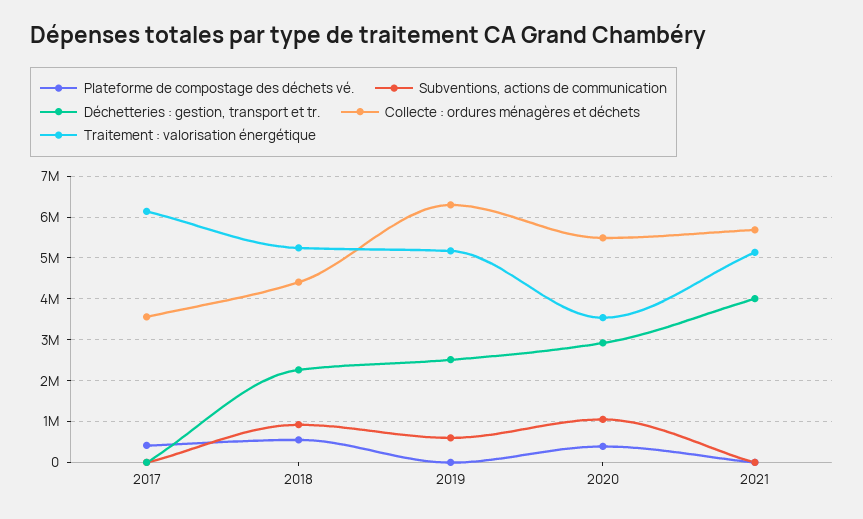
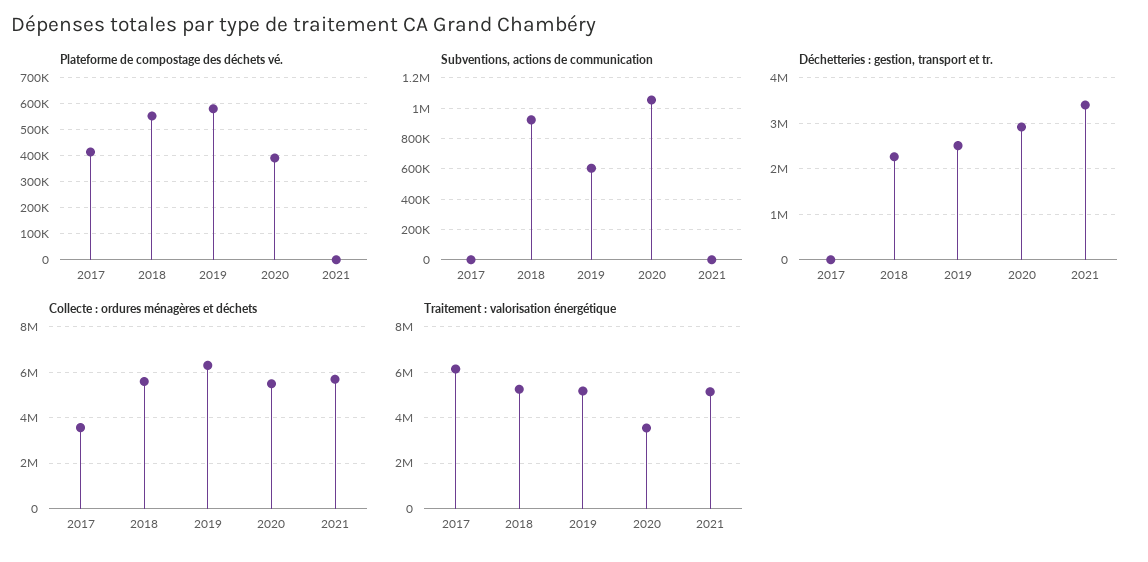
Collecte : ordures ménagères et déchets, 2018: 4400000 -> 5500000
Plateforme de compostage des déchets vé., 2019: 0 -> 575000
Déchetteries : gestion, transport et tr., 2021: 4000000 -> 3400000

